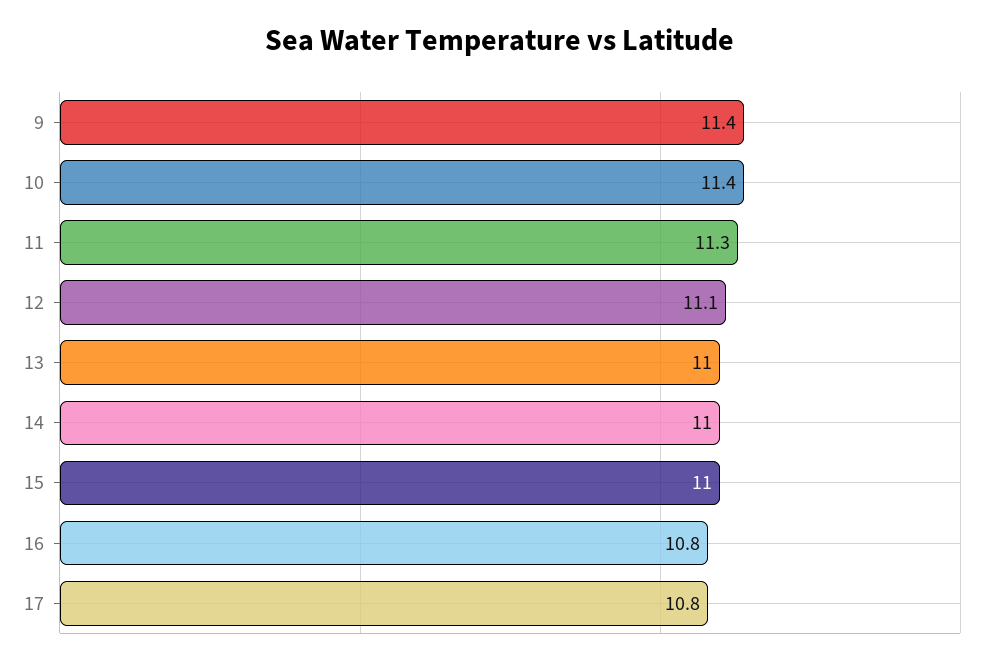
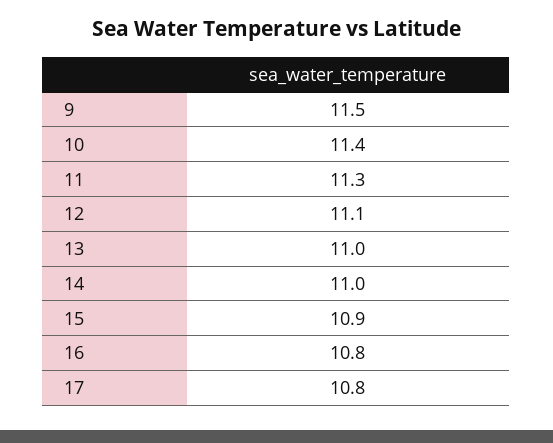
9: 11.4 -> 11.5
15: 11 -> 10.9

